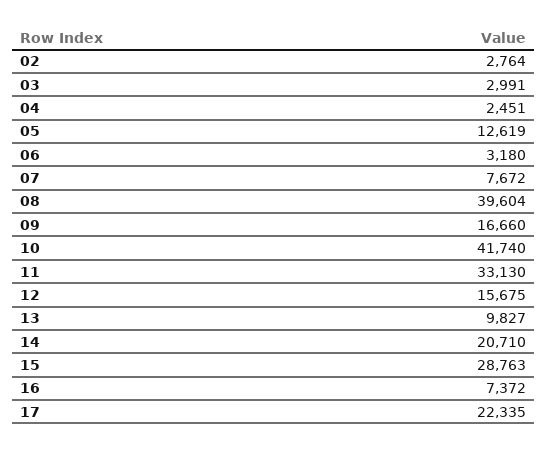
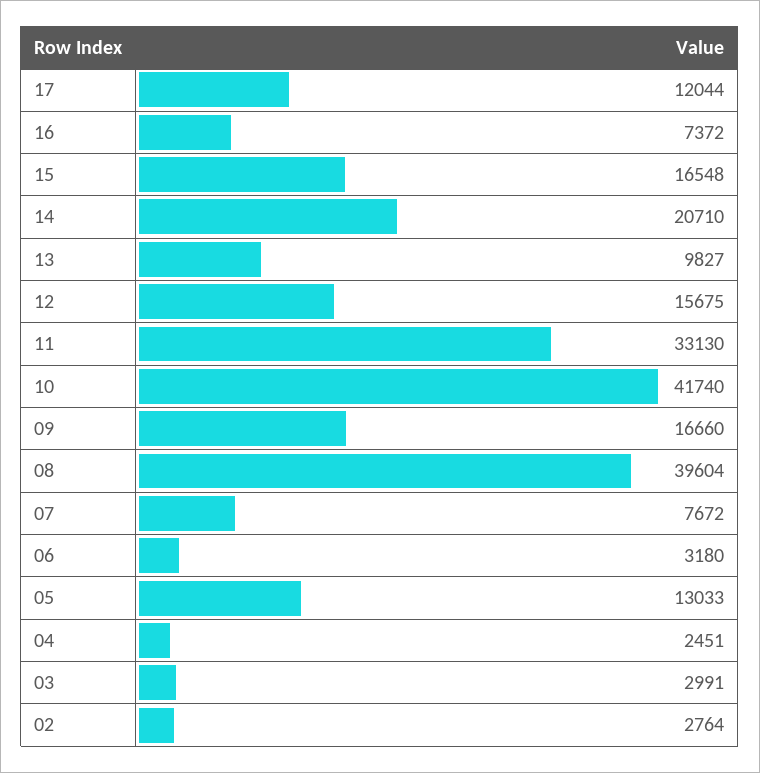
05: 12619 -> 13033
15: 28763 -> 16548
17: 22335 -> 12044

